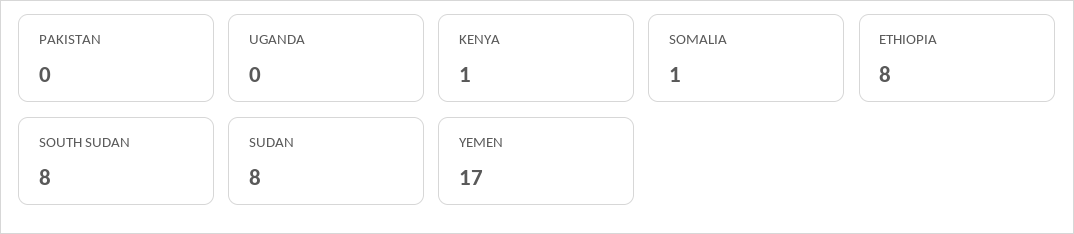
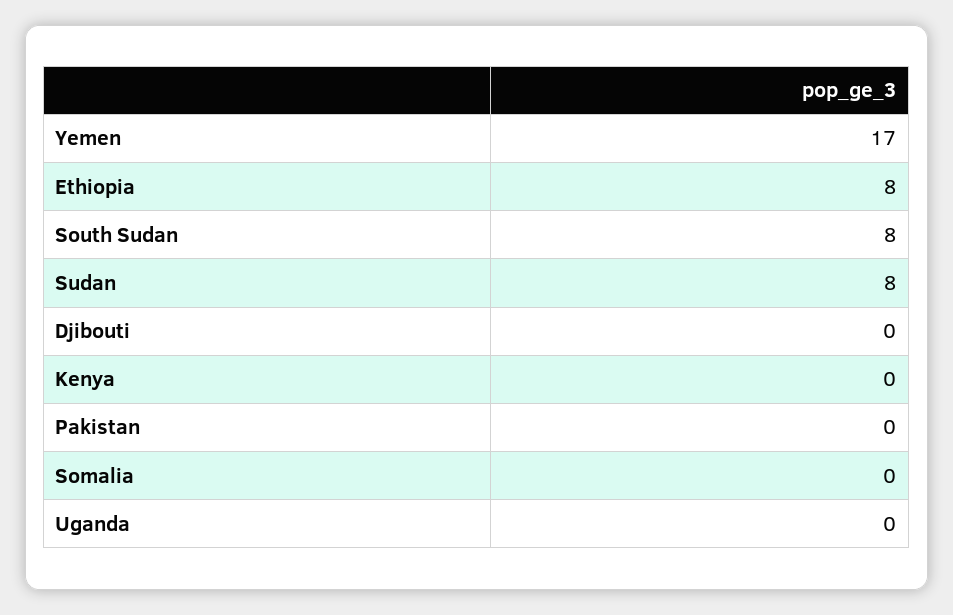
KENYA: 1 -> 0
SOMALIA: 1 -> 0
Djibouti: none -> 0

